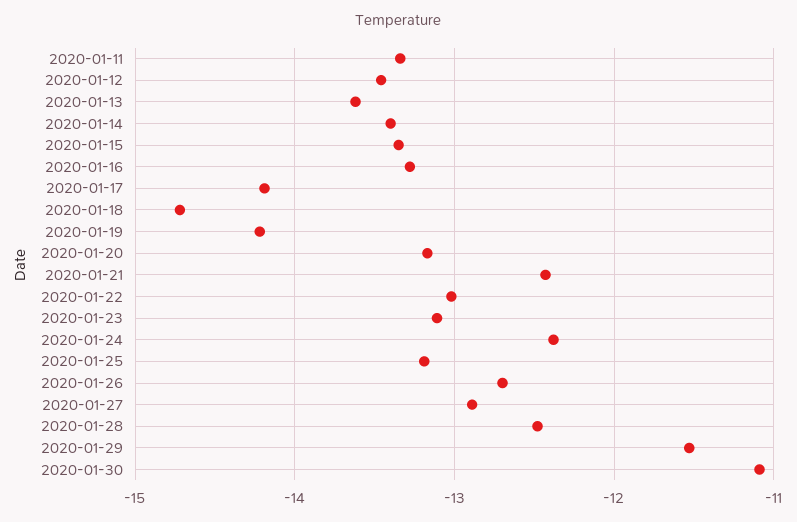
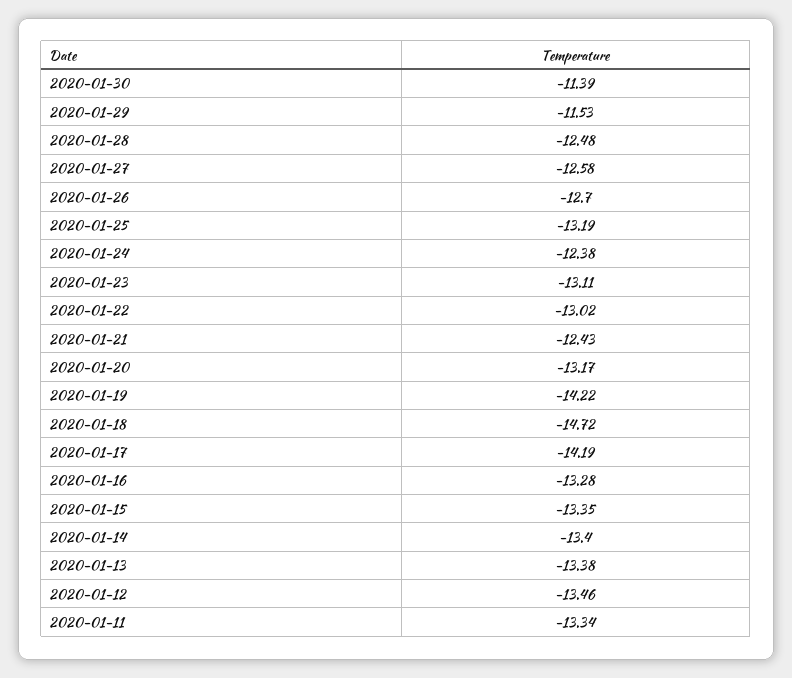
2020-01-13: -13.6 -> -13.38
2020-01-27: -12.9 -> -12.58
2020-01-30: -11.1 -> -11.39

